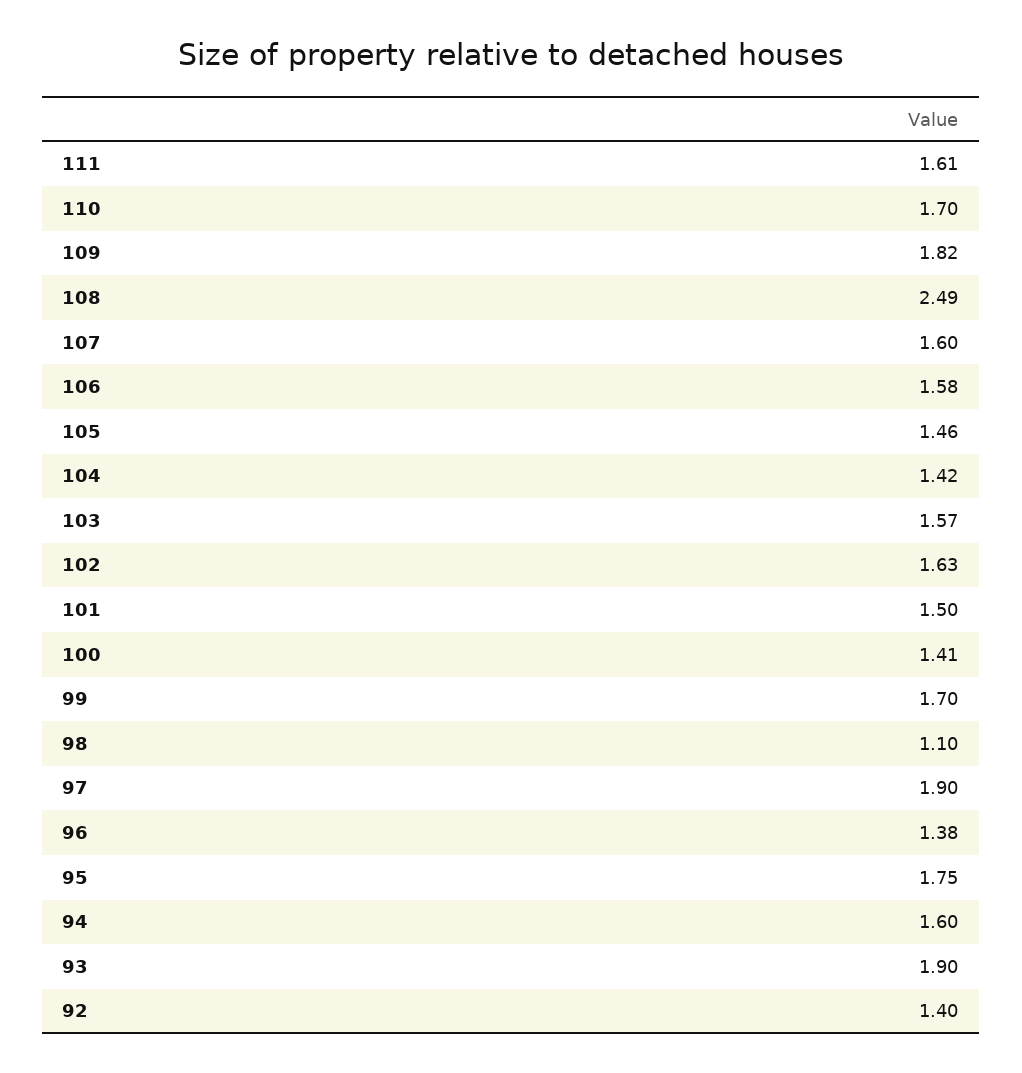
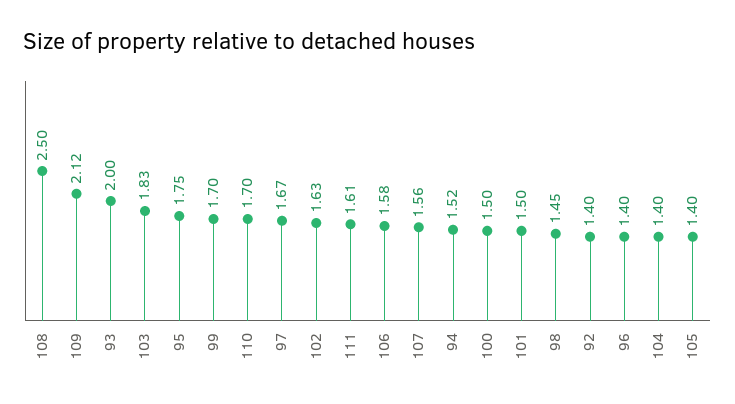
109: 1.82 -> 2.12
108: 2.49 -> 2.5
107: 1.6 -> 1.56
105: 1.46 -> 1.4
104: 1.42 -> 1.4
103: 1.57 -> 1.83
100: 1.41 -> 1.5
98: 1.1 -> 1.45
97: 1.9 -> 1.67
96: 1.38 -> 1.4
94: 1.6 -> 1.52
93: 1.9 -> 2

